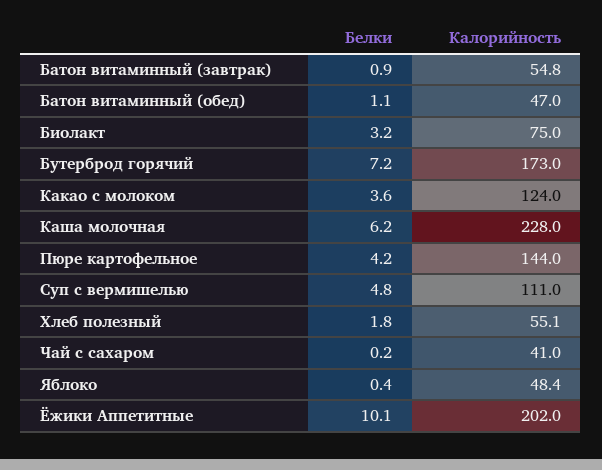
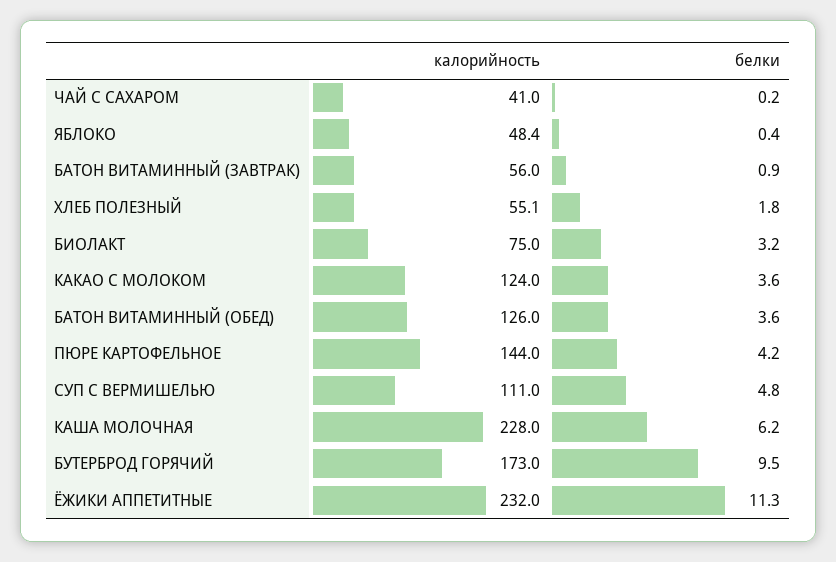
Калорийность, Батон витаминный (завтрак): 54.8 -> 56
Белки, Батон витаминный (обед): 1.1 -> 3.6
Калорийность, Батон витаминный (обед): 47 -> 126
Белки, Бутерброд горячий: 7.2 -> 9.5
Белки, Ёжики Аппетитные: 10.1 -> 11.3
Калорийность, Ёжики Аппетитные: 202 -> 232

